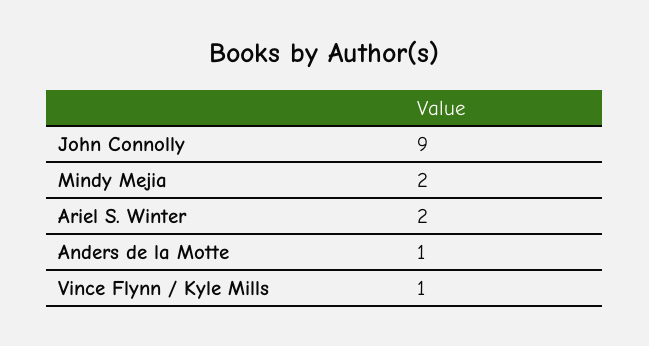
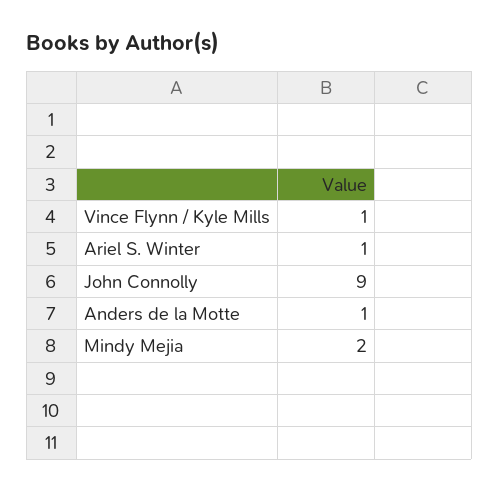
Ariel S. Winter: 2 -> 1

